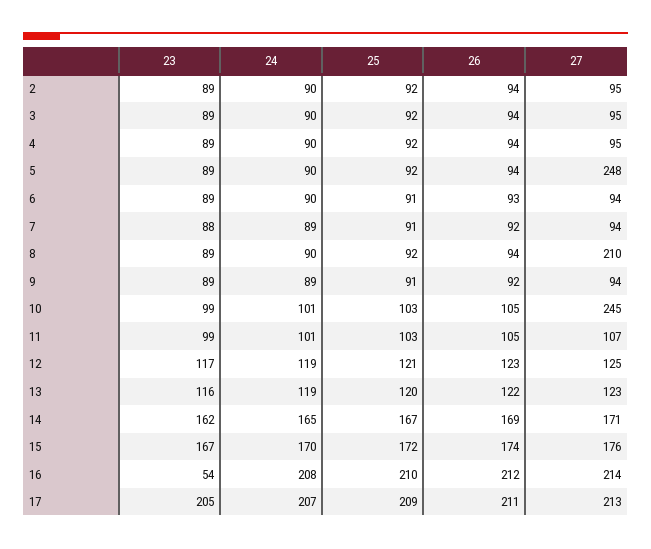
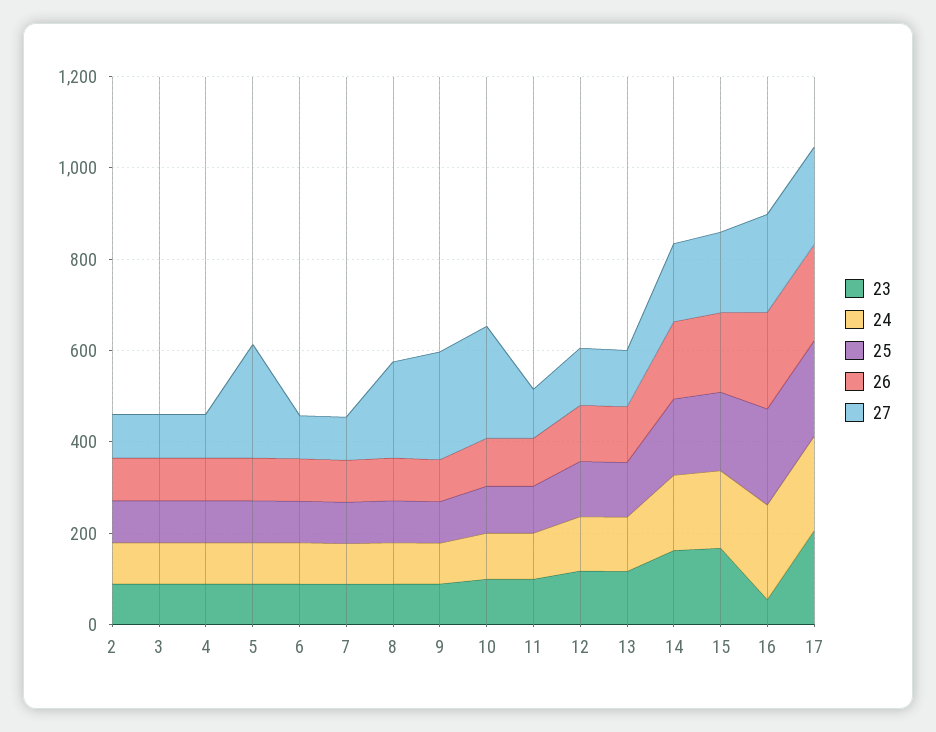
27, 9: 94 -> 250

